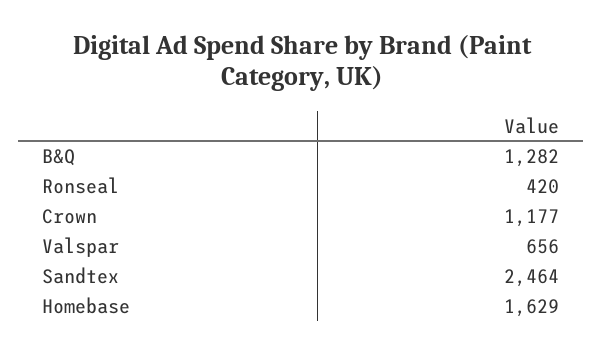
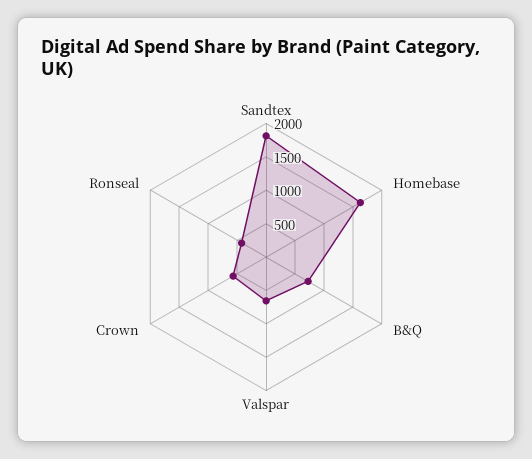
B&Q: 1282 -> 750
Crown: 1177 -> 500
Sandtex: 2464 -> 1750

